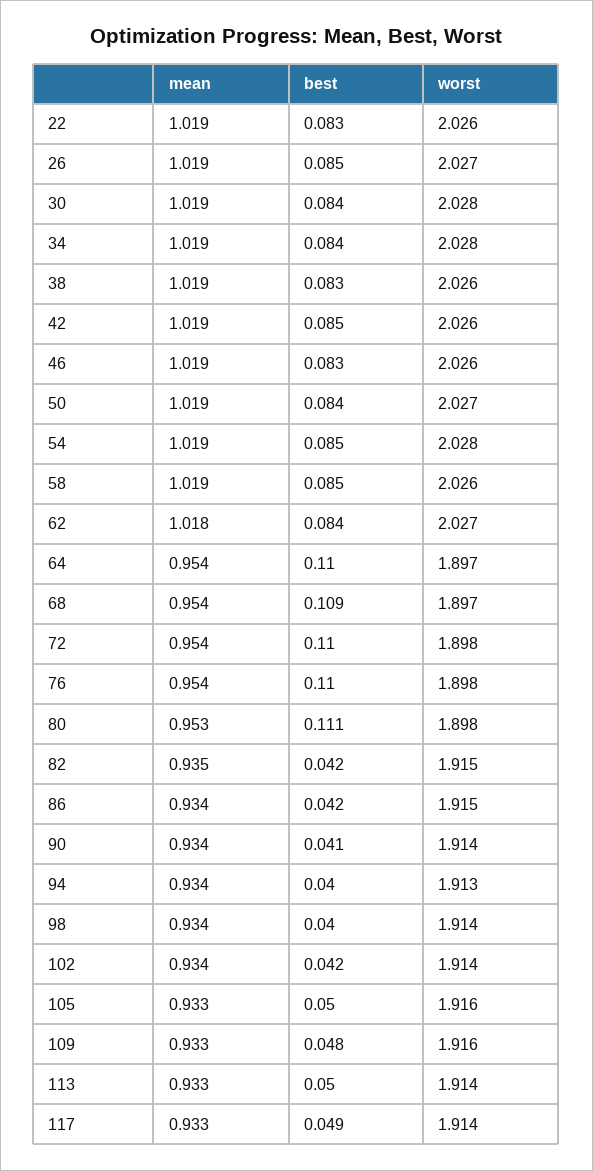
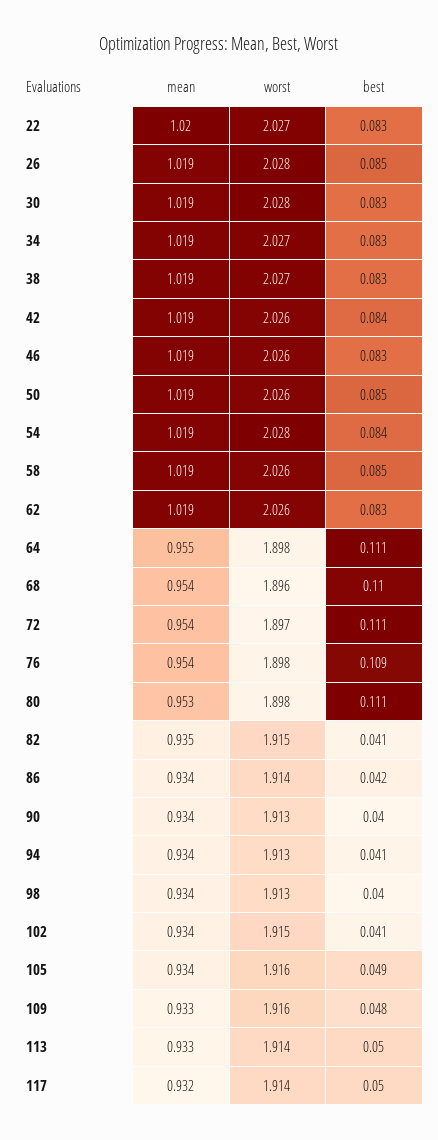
mean, 22: 1.019 -> 1.02
worst, 22: 2.026 -> 2.027
worst, 26: 2.027 -> 2.028
best, 30: 0.084 -> 0.083
best, 34: 0.084 -> 0.083
worst, 34: 2.028 -> 2.027
worst, 38: 2.026 -> 2.027
best, 42: 0.085 -> 0.084
best, 50: 0.084 -> 0.085
worst, 50: 2.027 -> 2.026
best, 54: 0.085 -> 0.084
mean, 62: 1.018 -> 1.019
best, 62: 0.084 -> 0.083
worst, 62: 2.027 -> 2.026
mean, 64: 0.954 -> 0.955
best, 64: 0.11 -> 0.111
worst, 64: 1.897 -> 1.898
best, 68: 0.109 -> 0.11
worst, 68: 1.897 -> 1.896
best, 72: 0.11 -> 0.111
worst, 72: 1.898 -> 1.897
best, 76: 0.11 -> 0.109
best, 82: 0.042 -> 0.041
worst, 86: 1.915 -> 1.914
best, 90: 0.041 -> 0.04
worst, 90: 1.914 -> 1.913
best, 94: 0.04 -> 0.041
worst, 98: 1.914 -> 1.913
best, 102: 0.042 -> 0.041
worst, 102: 1.914 -> 1.915
mean, 105: 0.933 -> 0.934
best, 105: 0.05 -> 0.049
mean, 117: 0.933 -> 0.932
best, 117: 0.049 -> 0.05

